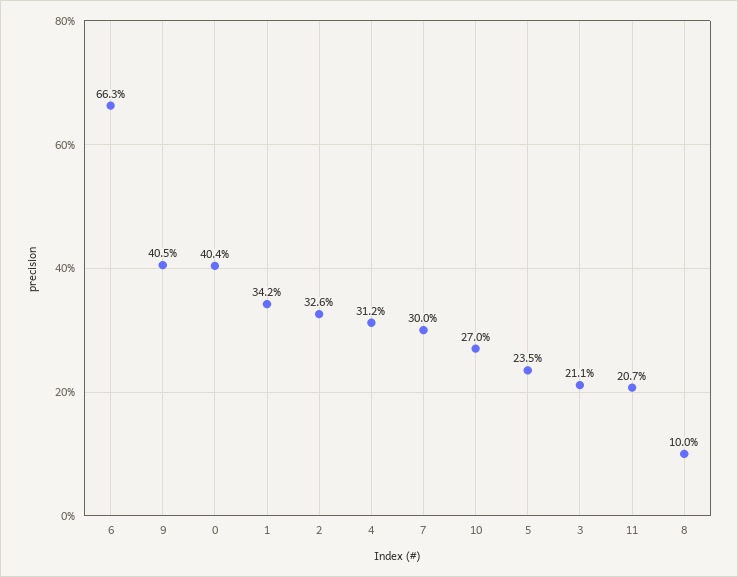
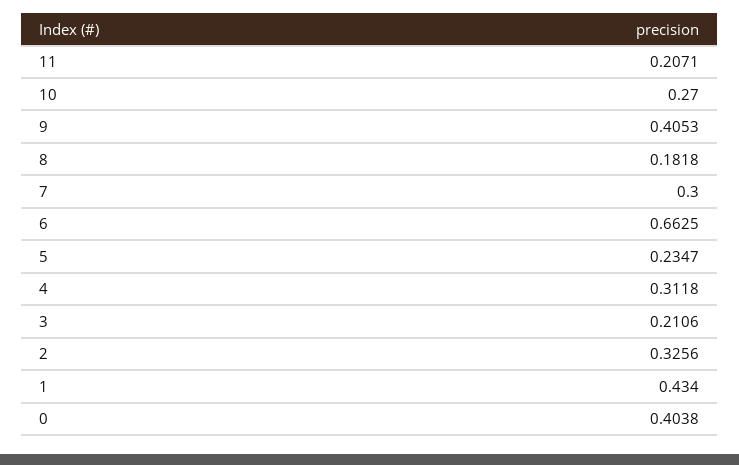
1: 0.342 -> 0.434
8: 0.1 -> 0.1818

